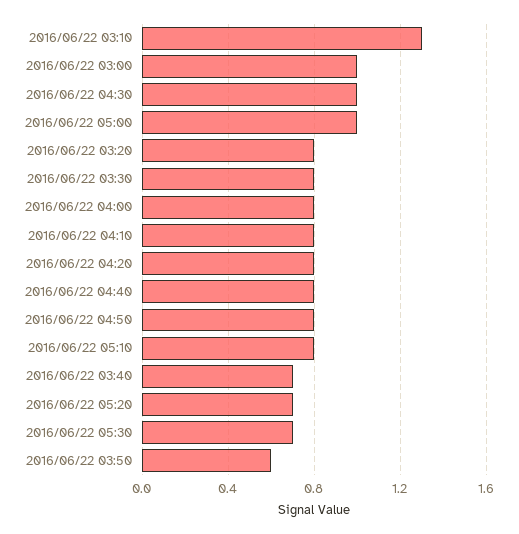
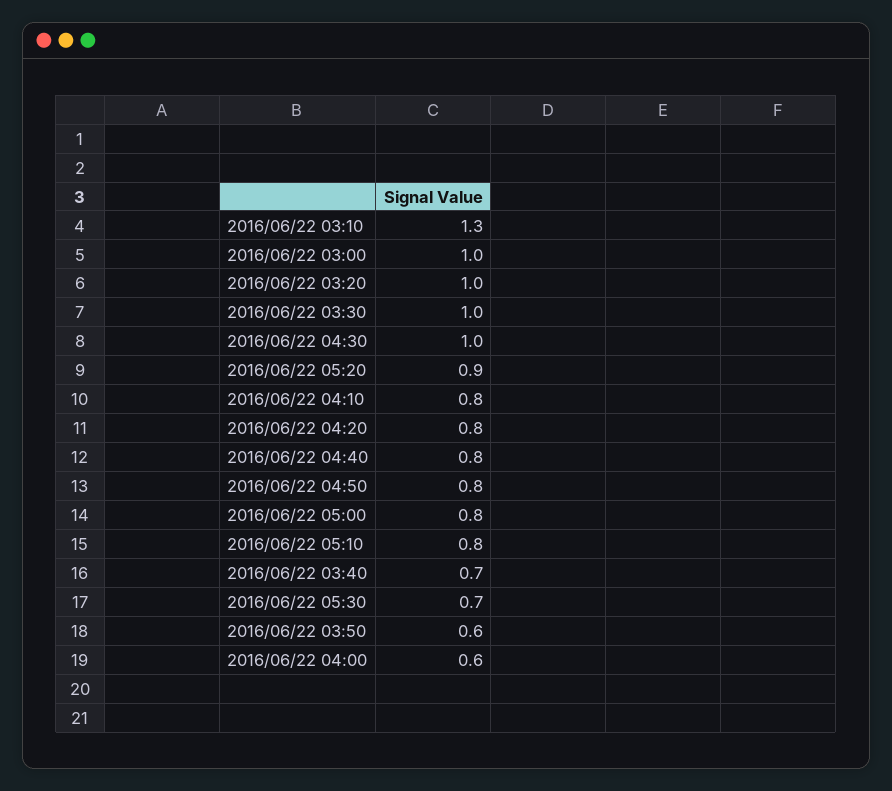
2016/06/22 05:00: 1 -> 0.8
2016/06/22 03:20: 0.8 -> 1
2016/06/22 03:30: 0.8 -> 1
2016/06/22 04:00: 0.8 -> 0.6
2016/06/22 05:20: 0.7 -> 0.9

